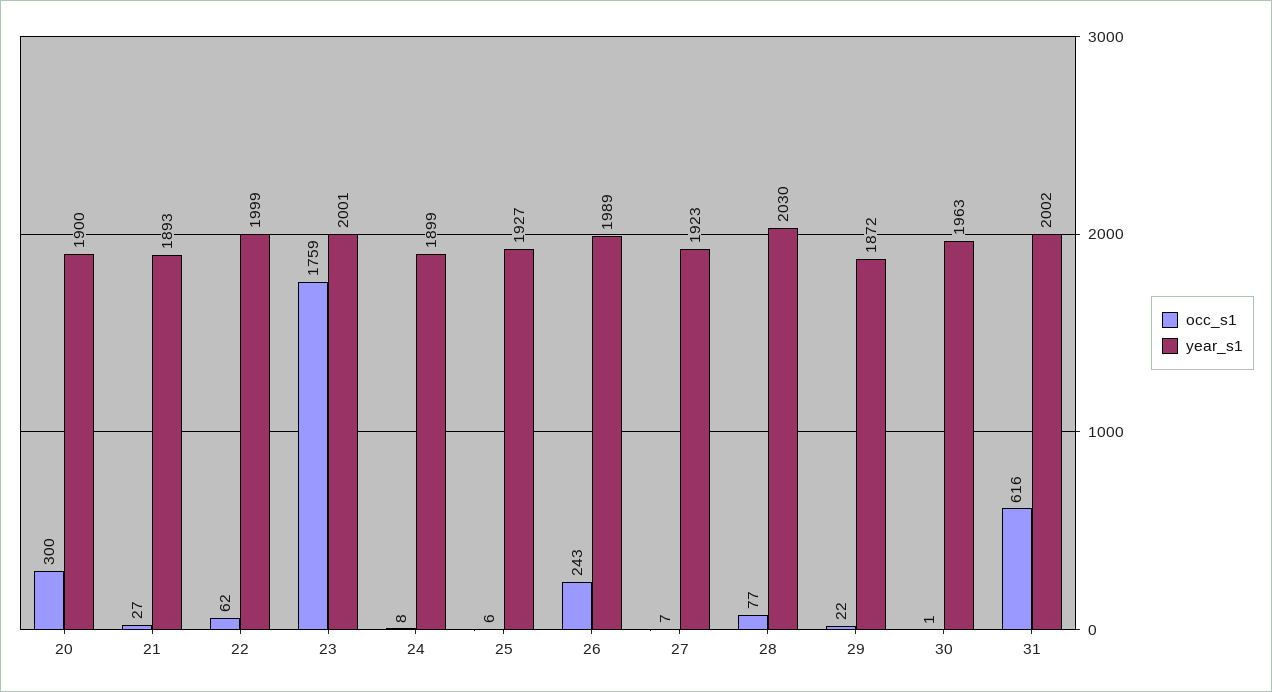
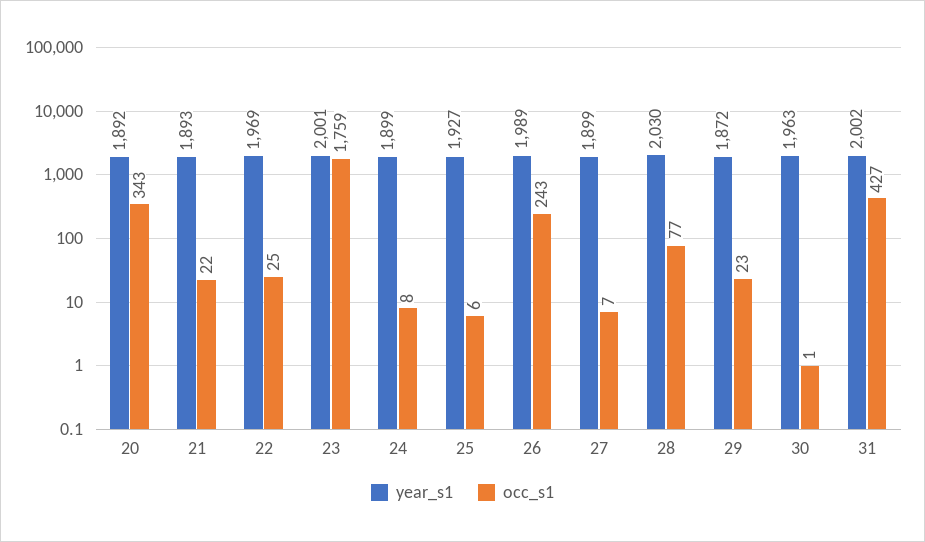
occ_s1, 20: 300 -> 343
year_s1, 20: 1900 -> 1892
occ_s1, 21: 27 -> 22
occ_s1, 22: 62 -> 25
year_s1, 22: 1999 -> 1969
year_s1, 27: 1923 -> 1899
occ_s1, 29: 22 -> 23
occ_s1, 31: 616 -> 427

